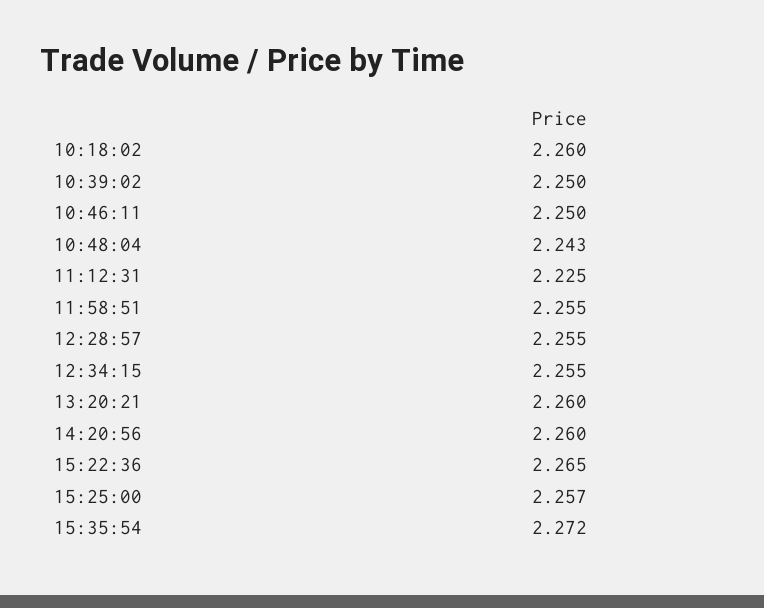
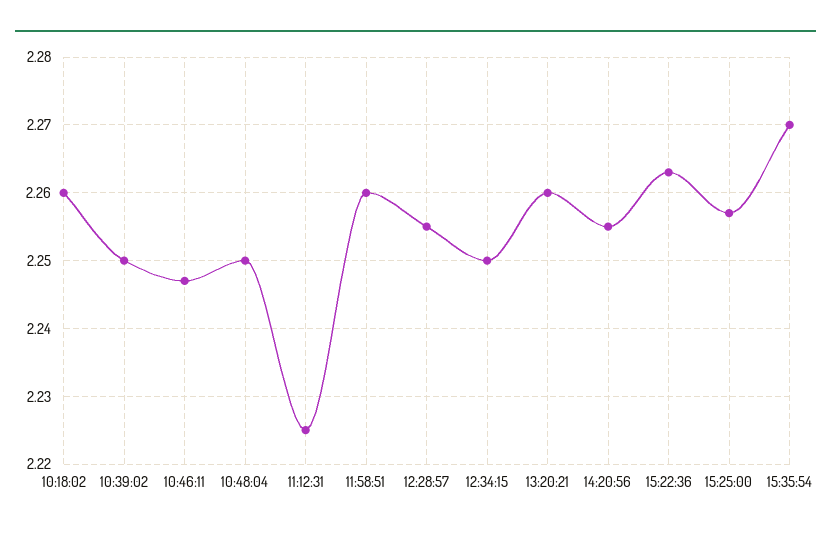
10:46:11: 2.25 -> 2.247
10:48:04: 2.243 -> 2.25
11:58:51: 2.255 -> 2.26
12:34:15: 2.255 -> 2.25
14:20:56: 2.26 -> 2.255
15:22:36: 2.265 -> 2.263
15:35:54: 2.272 -> 2.27

